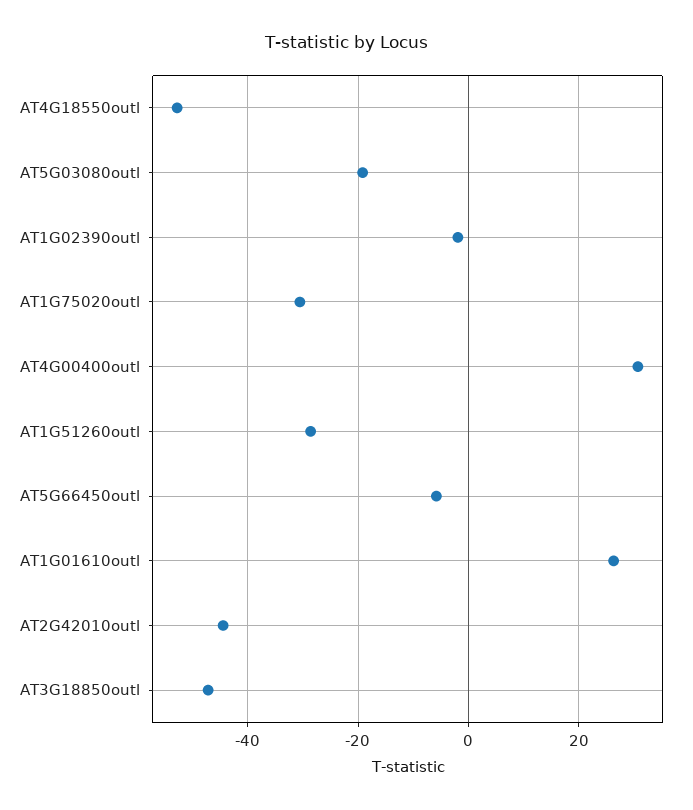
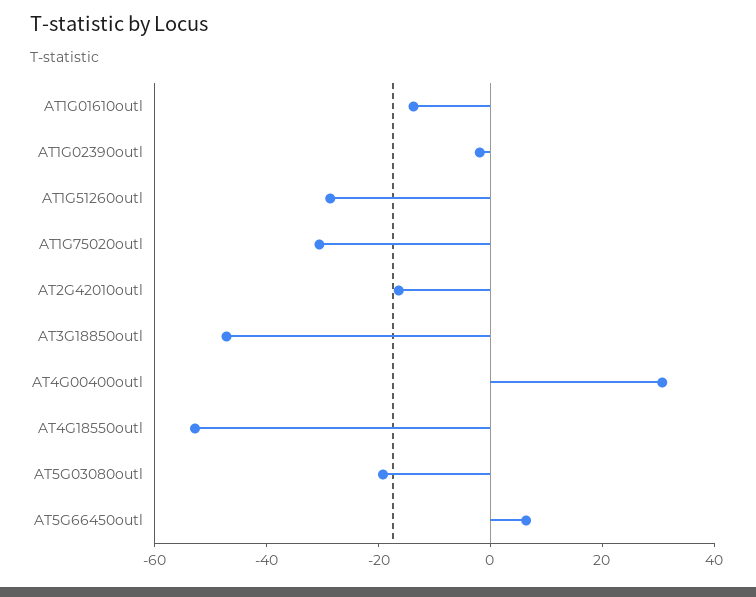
AT5G66450outl: -6 -> 5
AT1G01610outl: 26 -> -15
AT2G42010outl: -44 -> -15

